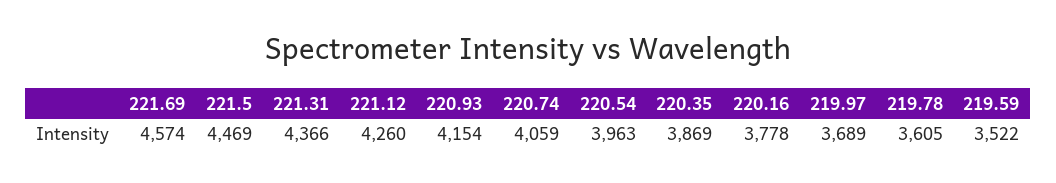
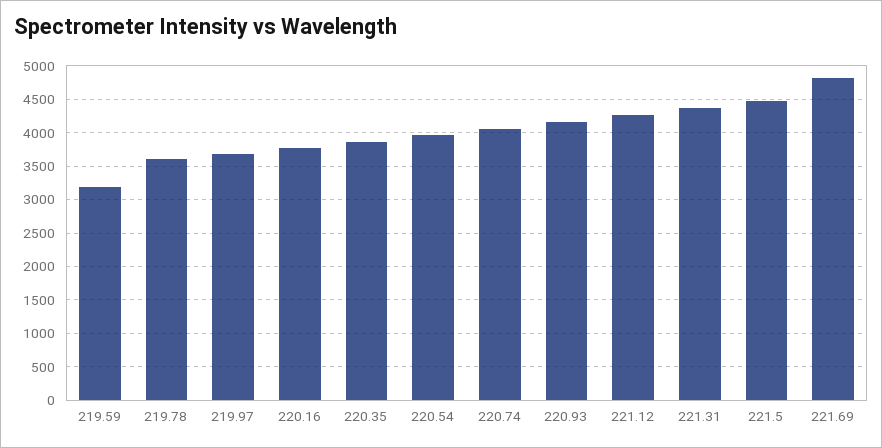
221.69: 4574 -> 4800
219.59: 3522 -> 3200

